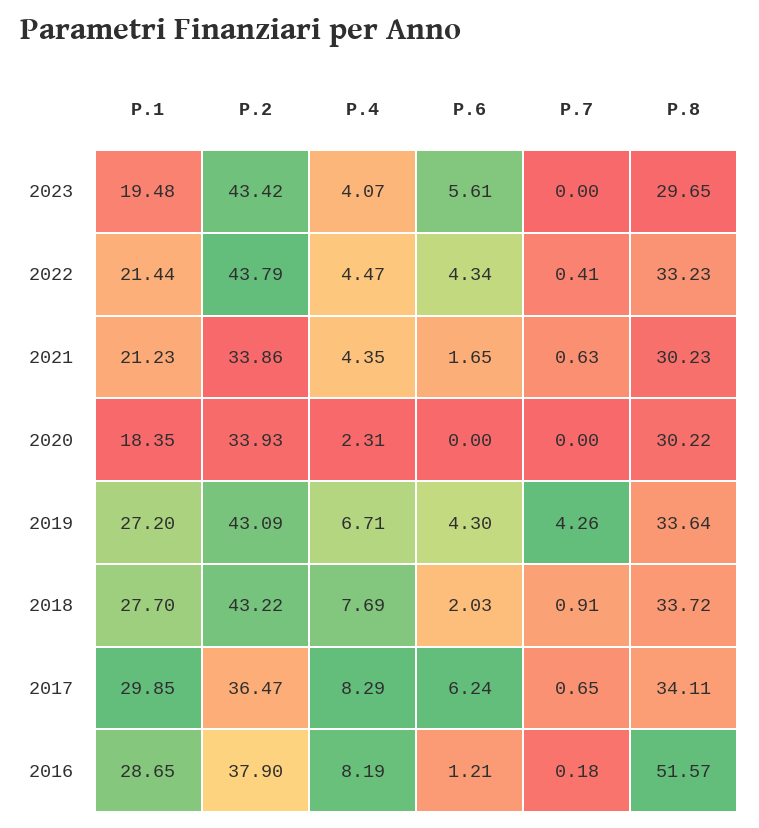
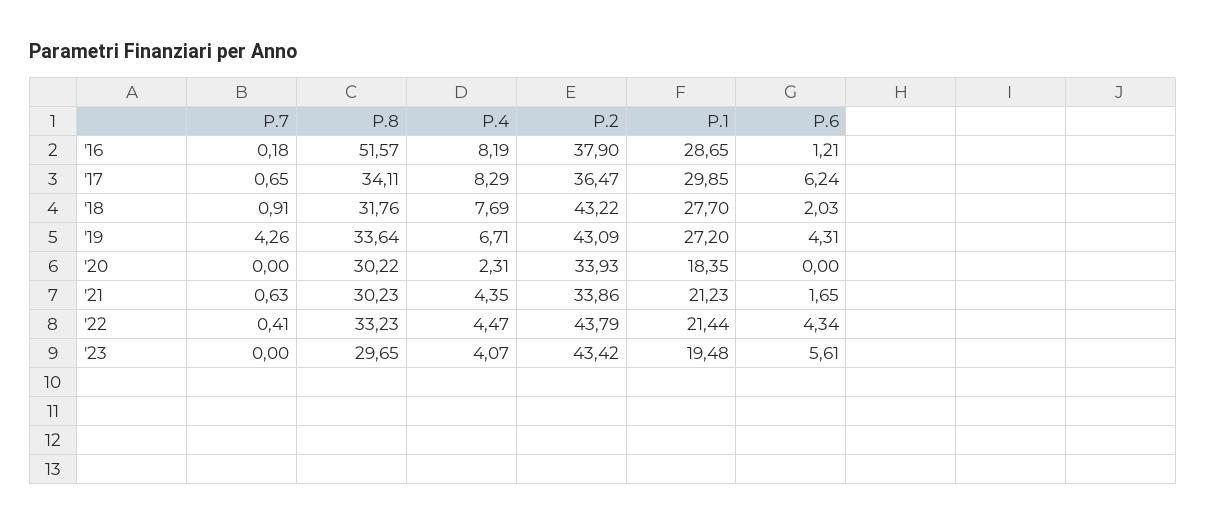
P.6, 2019: 4.3 -> 4.31
P.8, 2018: 33.72 -> 31.76

